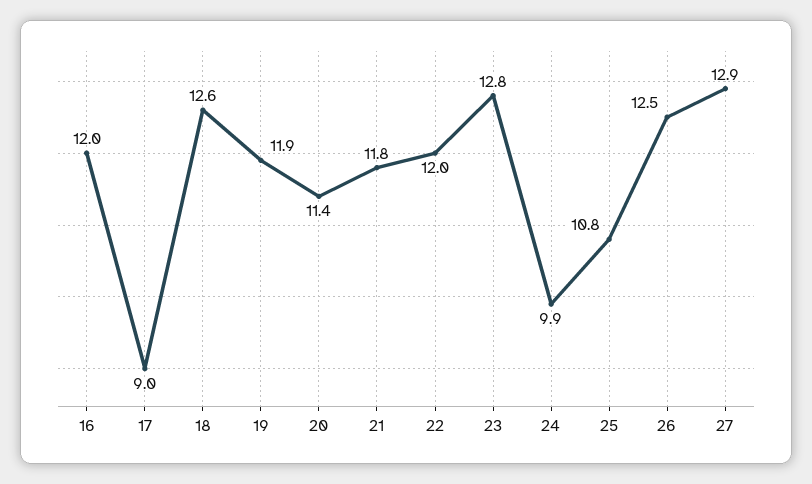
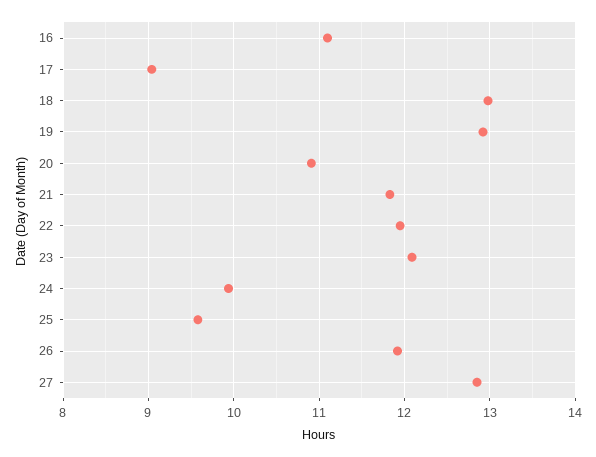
16: 12 -> 11.1
18: 12.6 -> 13
19: 11.9 -> 12.9
20: 11.4 -> 10.9
23: 12.8 -> 12.1
25: 10.8 -> 9.6
26: 12.5 -> 11.9

